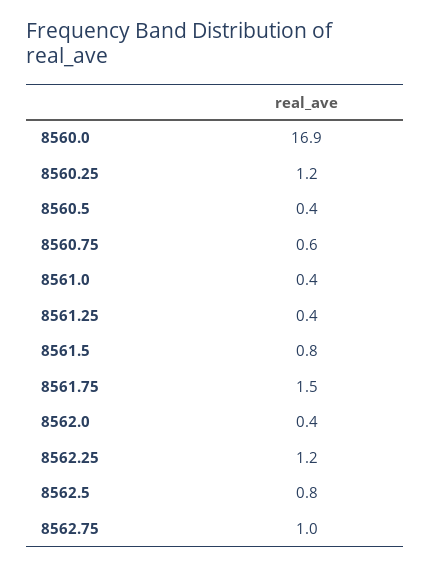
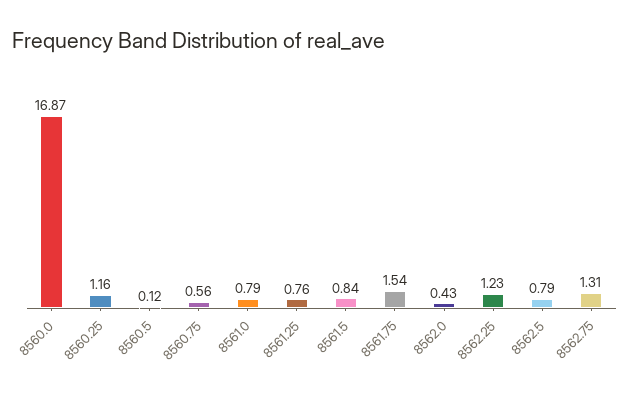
8560.5: 0.4 -> 0.12
8561.0: 0.4 -> 0.79
8561.25: 0.4 -> 0.76
8562.75: 1 -> 1.31

